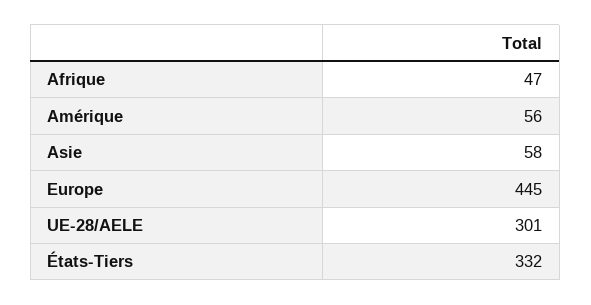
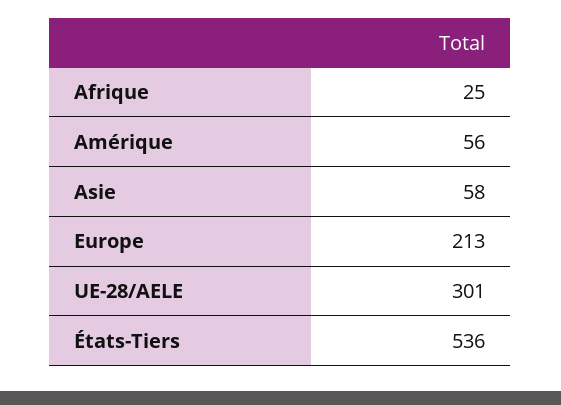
Afrique: 47 -> 25
Europe: 445 -> 213
États-Tiers: 332 -> 536

